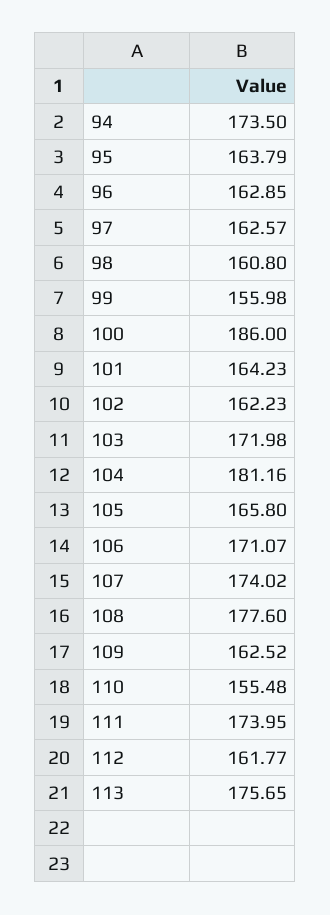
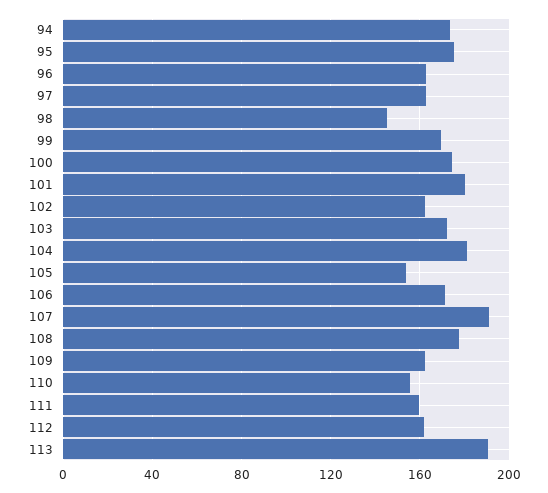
95: 163.79 -> 175
98: 160.8 -> 145
99: 155.98 -> 170
100: 186 -> 175
101: 164.23 -> 180
105: 165.8 -> 155
107: 174.02 -> 190
111: 173.95 -> 160
113: 175.65 -> 190

